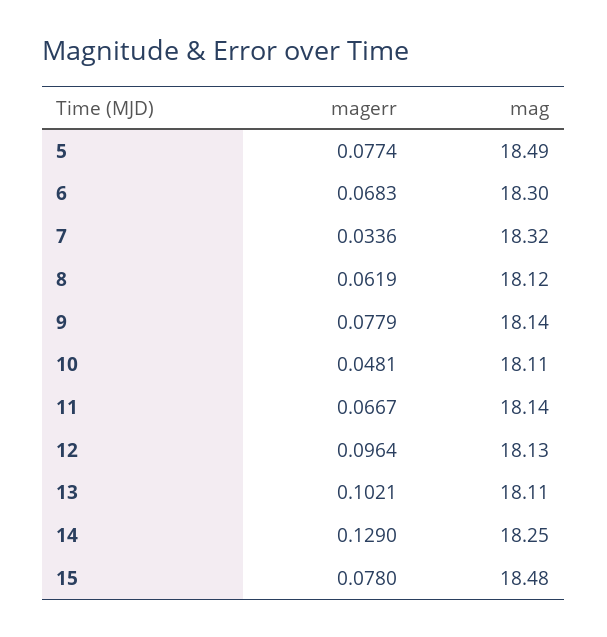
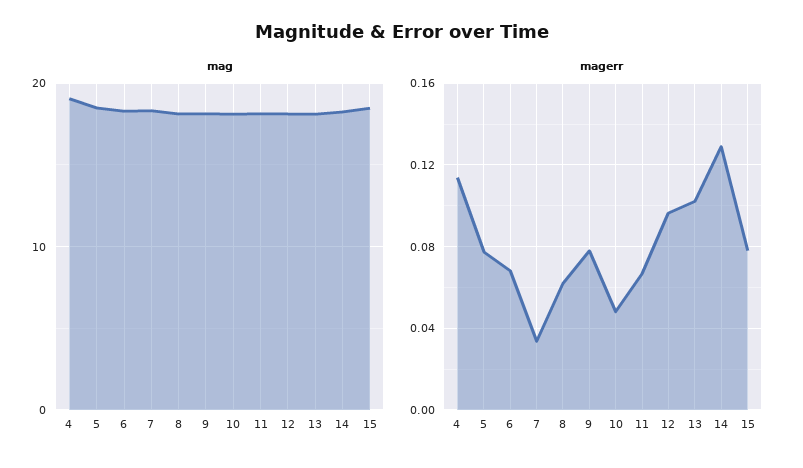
mag, 4: none -> 19
magerr, 4: none -> 0.115

